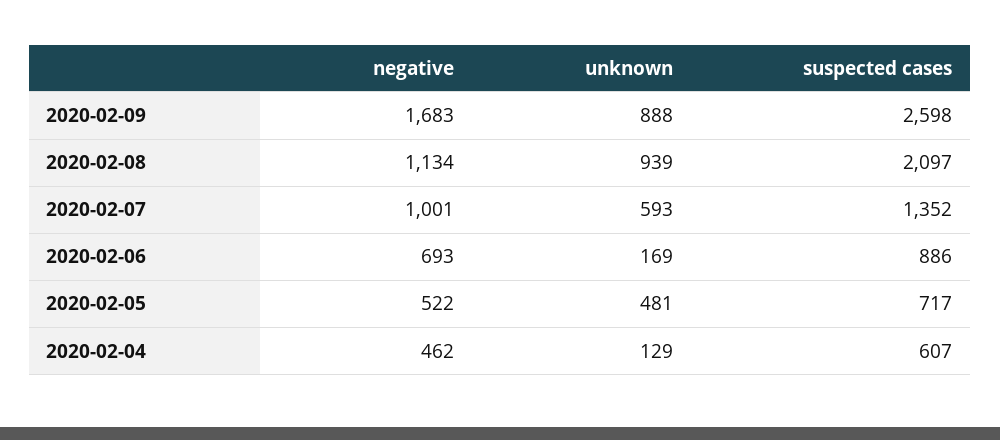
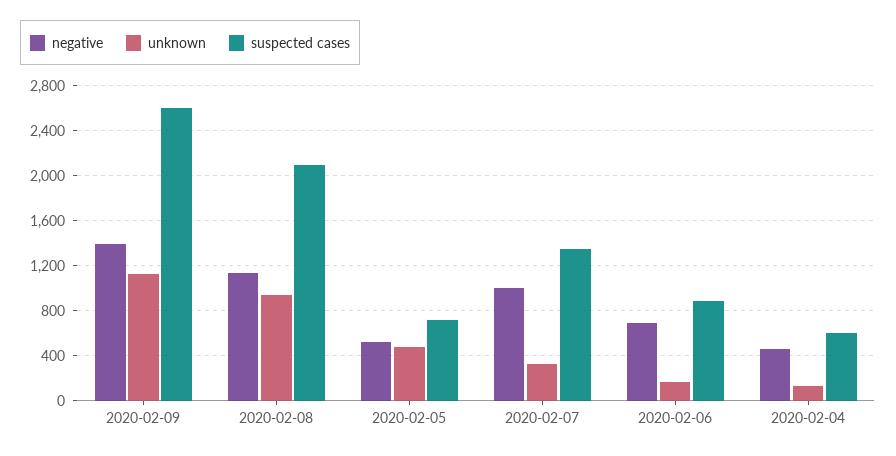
negative, 2020-02-09: 1683 -> 1400
unknown, 2020-02-09: 888 -> 1100
unknown, 2020-02-07: 593 -> 300

